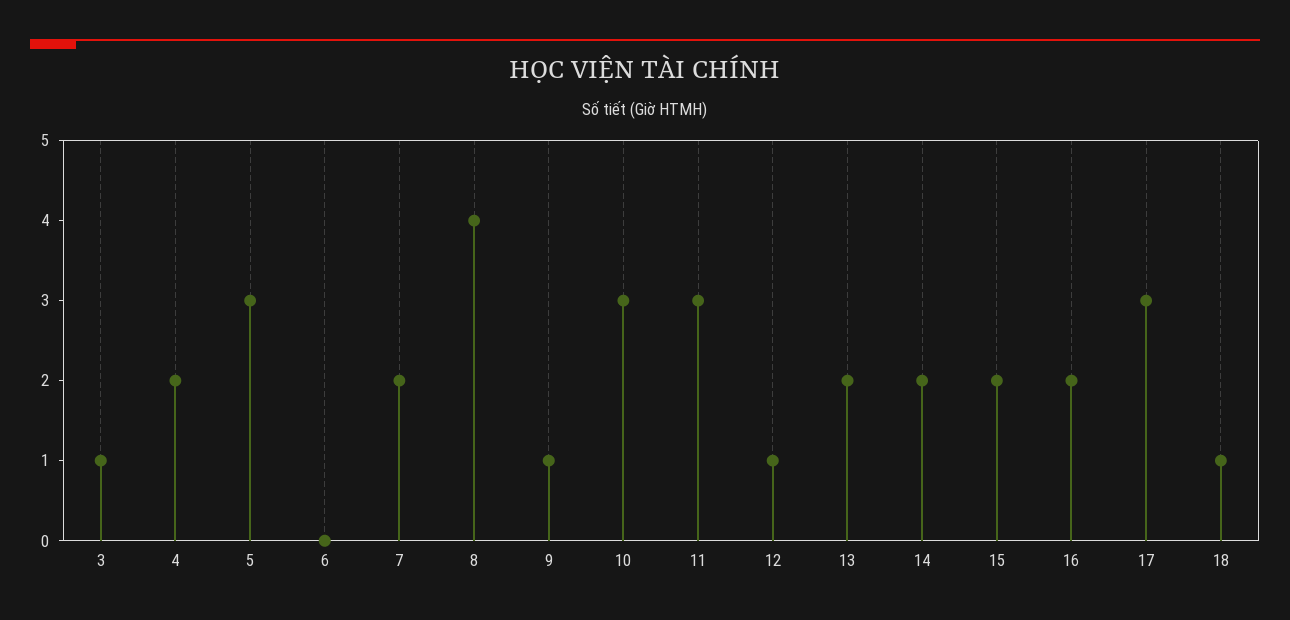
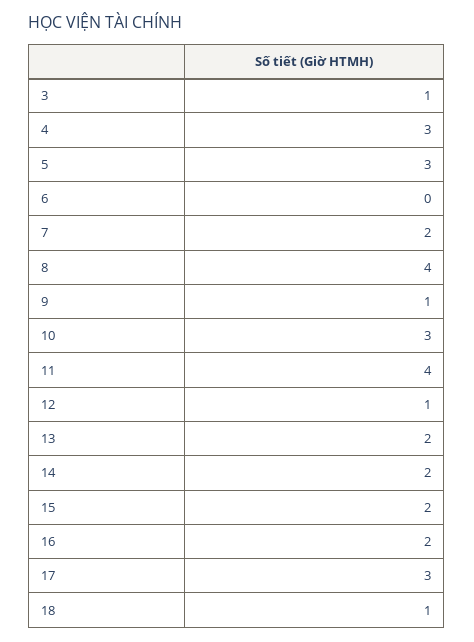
4: 2 -> 3
11: 3 -> 4

